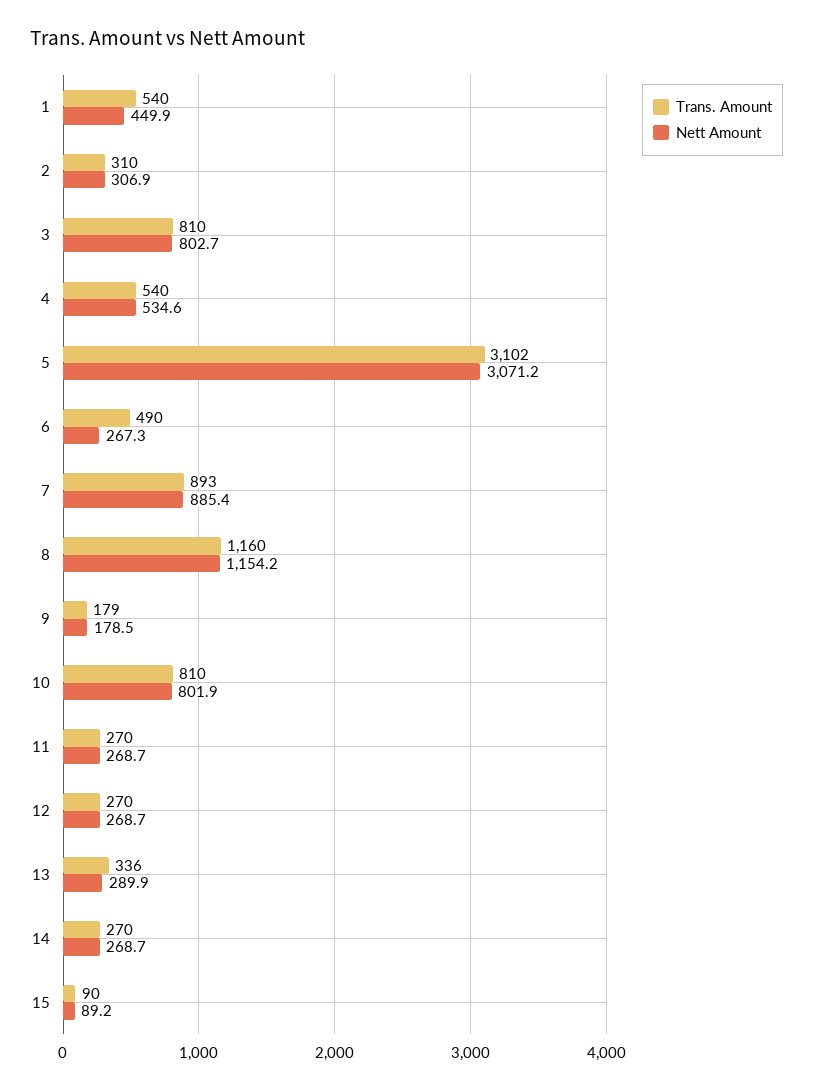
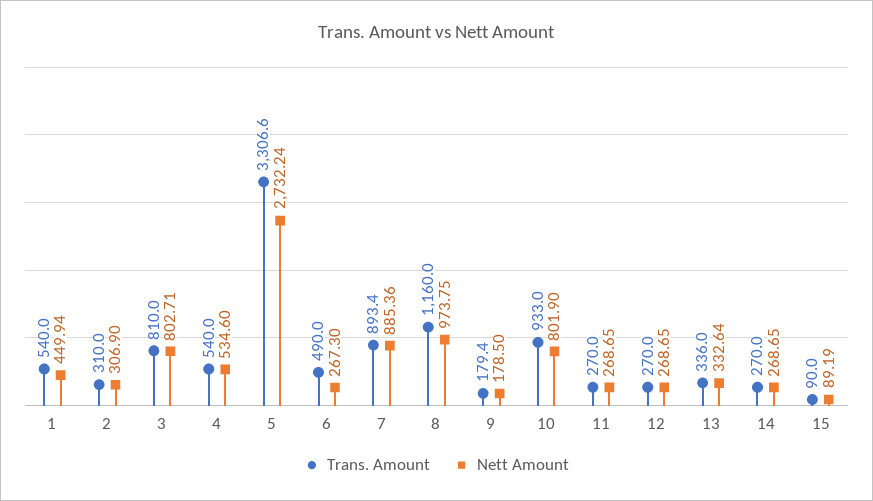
Trans. Amount, 5: 3102 -> 3306.6
Nett Amount, 5: 3071.2 -> 2732.24
Nett Amount, 8: 1154.2 -> 973.75
Trans. Amount, 10: 810 -> 933
Nett Amount, 13: 289.9 -> 332.64

